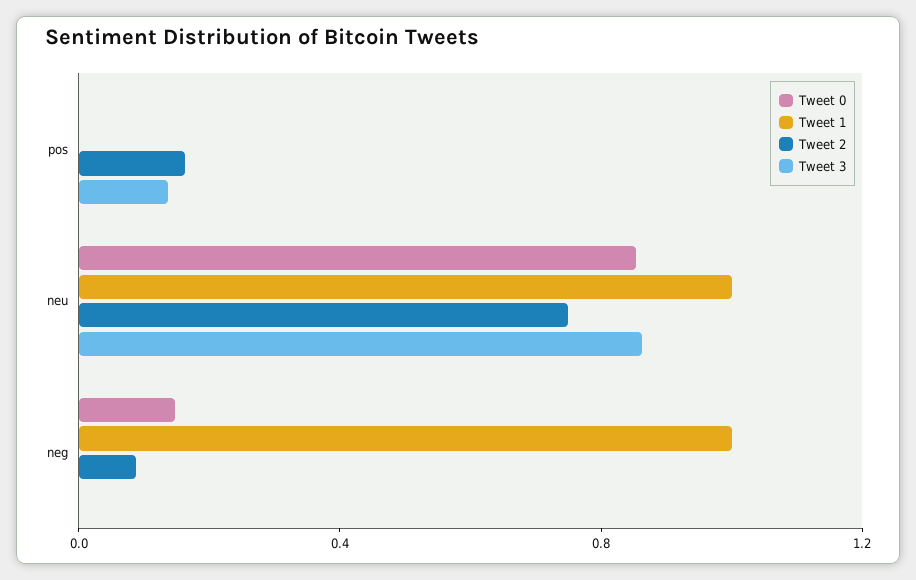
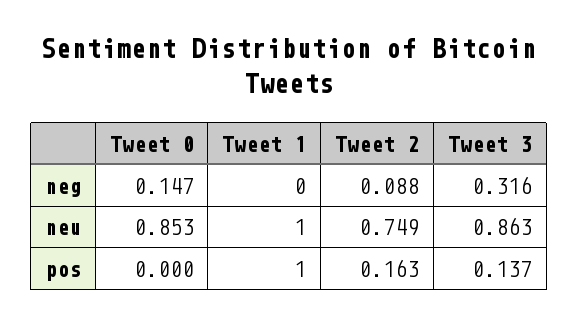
Tweet 1, pos: 0 -> 1
Tweet 1, neg: 1 -> 0
Tweet 3, neg: 0 -> 0.316

